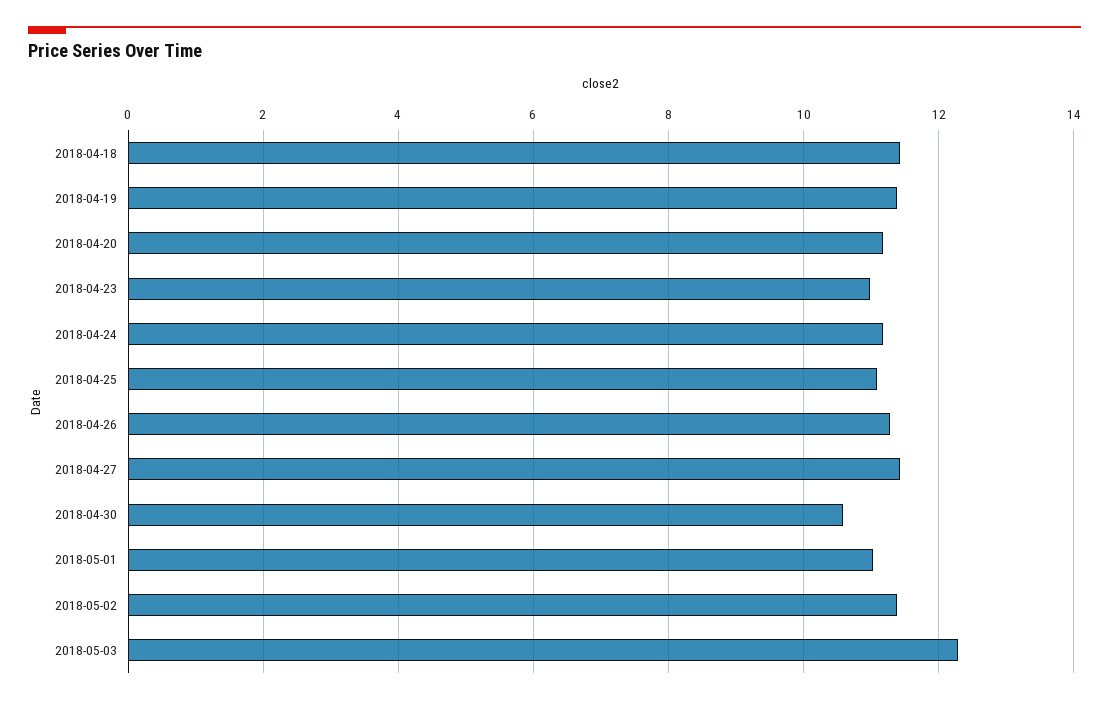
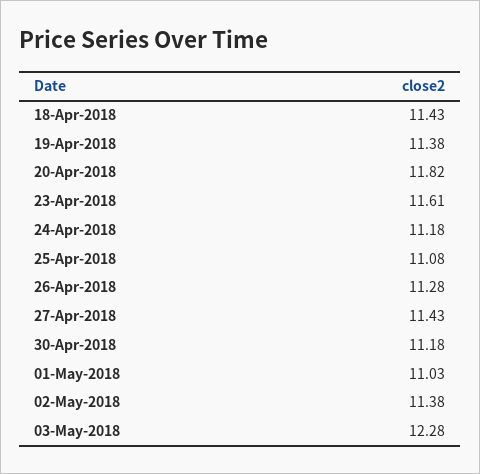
2018-04-20: 11.2 -> 11.82
2018-04-23: 11 -> 11.61
2018-04-30: 10.6 -> 11.18

